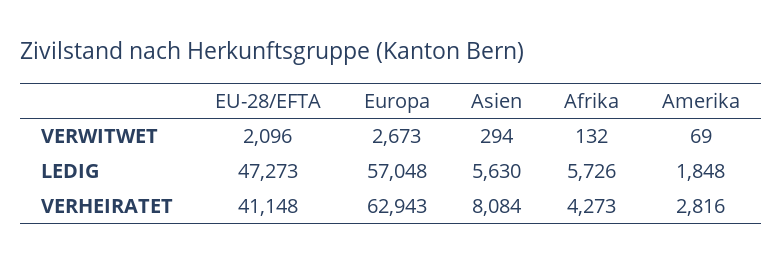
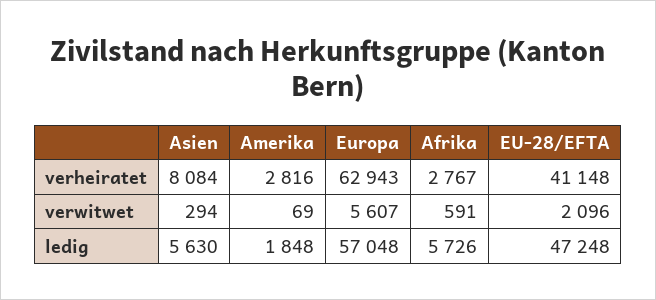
Europa, VERWITWET: 2673 -> 5607
Afrika, VERWITWET: 132 -> 591
EU-28/EFTA, LEDIG: 47273 -> 47248
Afrika, VERHEIRATET: 4273 -> 2767

